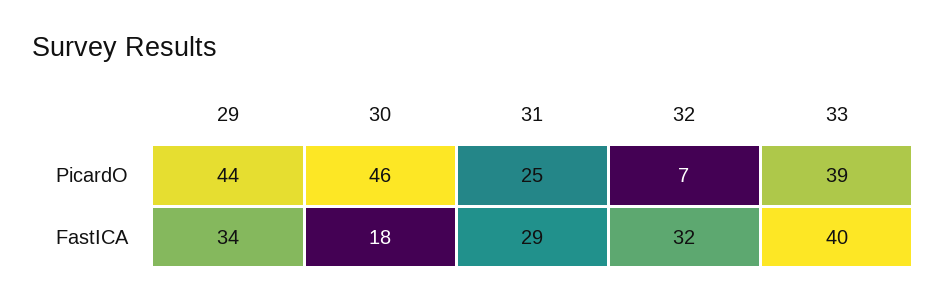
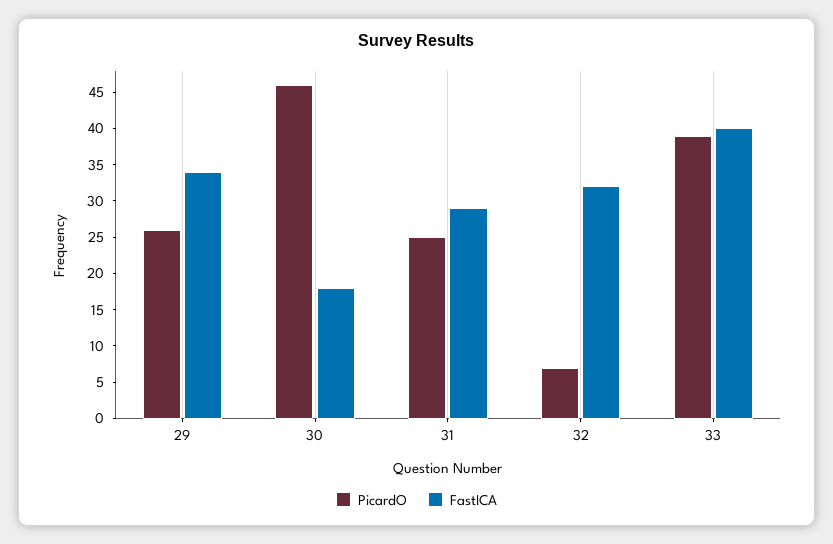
PicardO, 29: 44 -> 25

